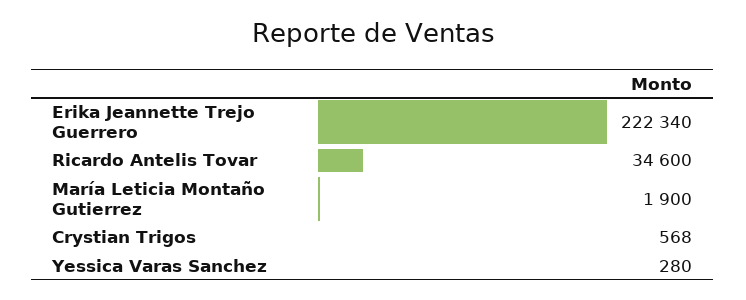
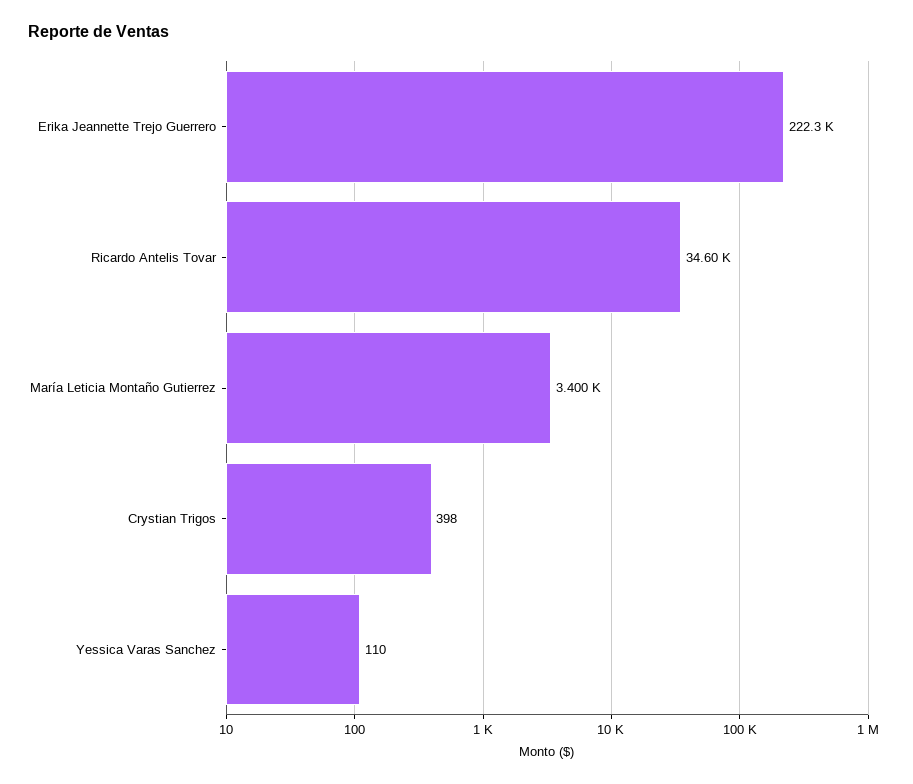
María Leticia Montaño Gutierrez: 1900 -> 3400
Crystian Trigos: 568 -> 398
Yessica Varas Sanchez: 280 -> 110

